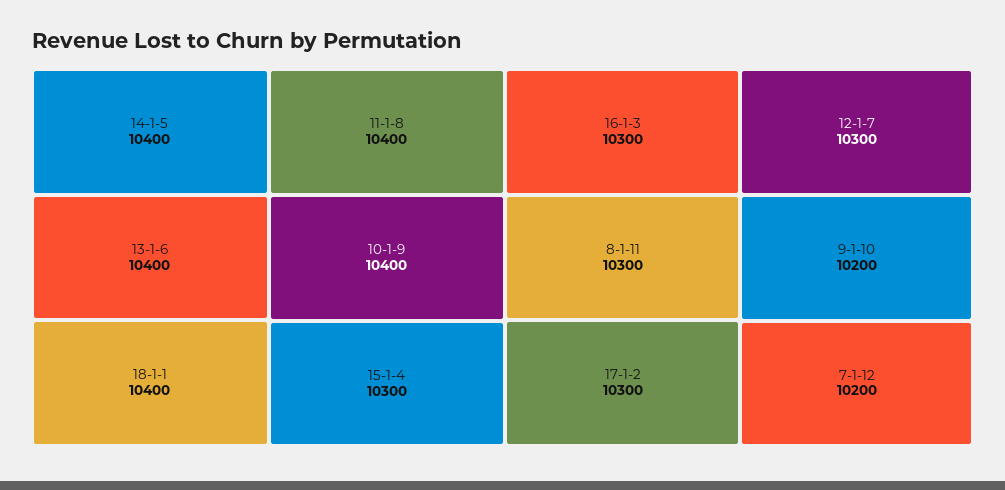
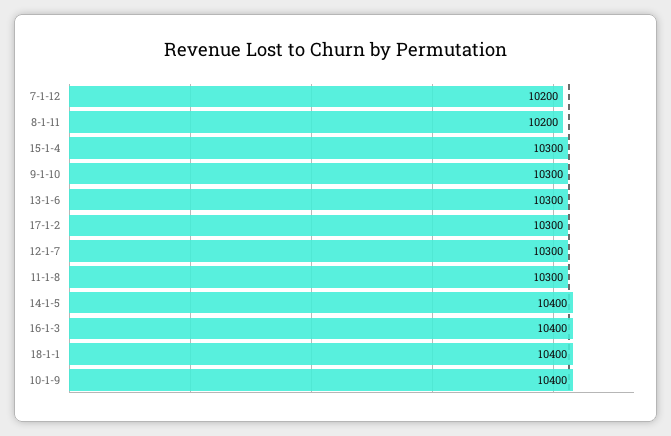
13-1-6: 10400 -> 10300
11-1-8: 10400 -> 10300
16-1-3: 10300 -> 10400
8-1-11: 10300 -> 10200
9-1-10: 10200 -> 10300

